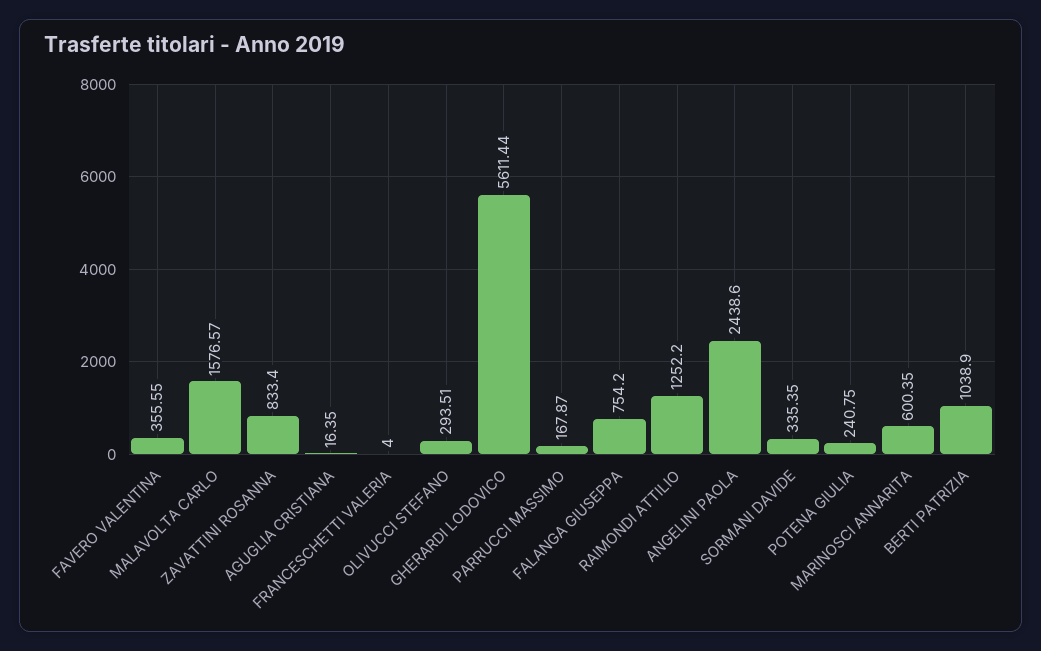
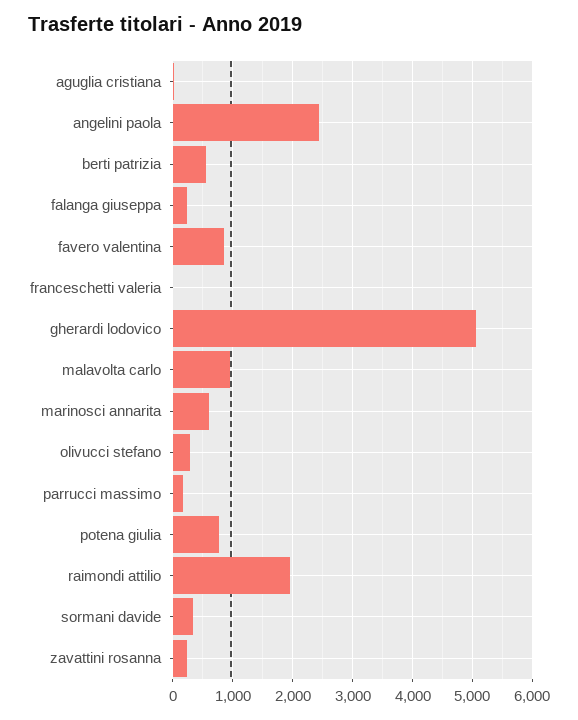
FAVERO VALENTINA: 355.55 -> 800
MALAVOLTA CARLO: 1576.57 -> 1000
ZAVATTINI ROSANNA: 833.4 -> 200
GHERARDI LODOVICO: 5611.44 -> 5000
FALANGA GIUSEPPA: 754.2 -> 200
RAIMONDI ATTILIO: 1252.2 -> 2000
POTENA GIULIA: 240.75 -> 800
BERTI PATRIZIA: 1038.9 -> 600

